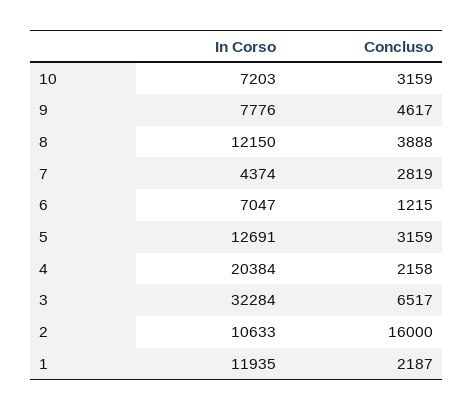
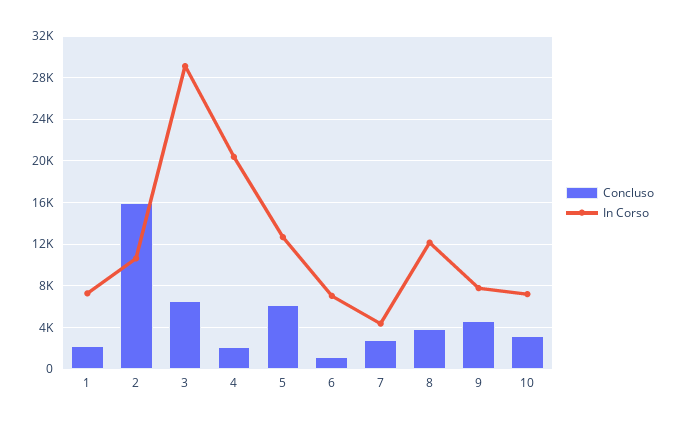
Concluso, 5: 3159 -> 6000
In Corso, 3: 32284 -> 29000
In Corso, 1: 11935 -> 7000

